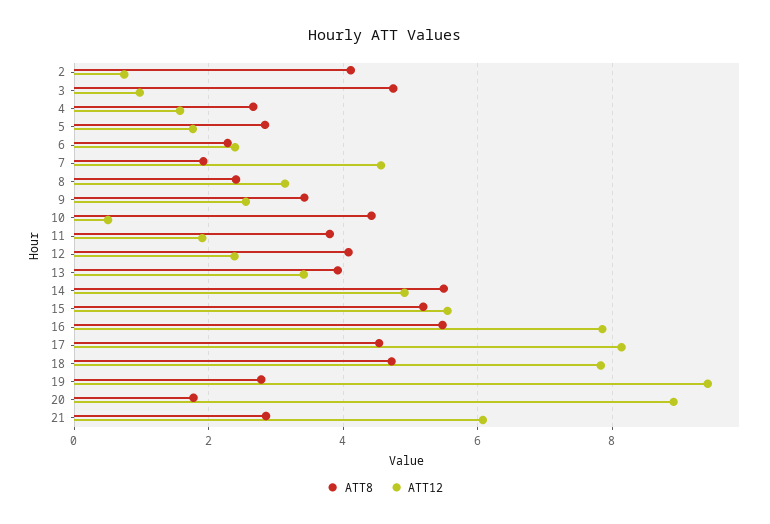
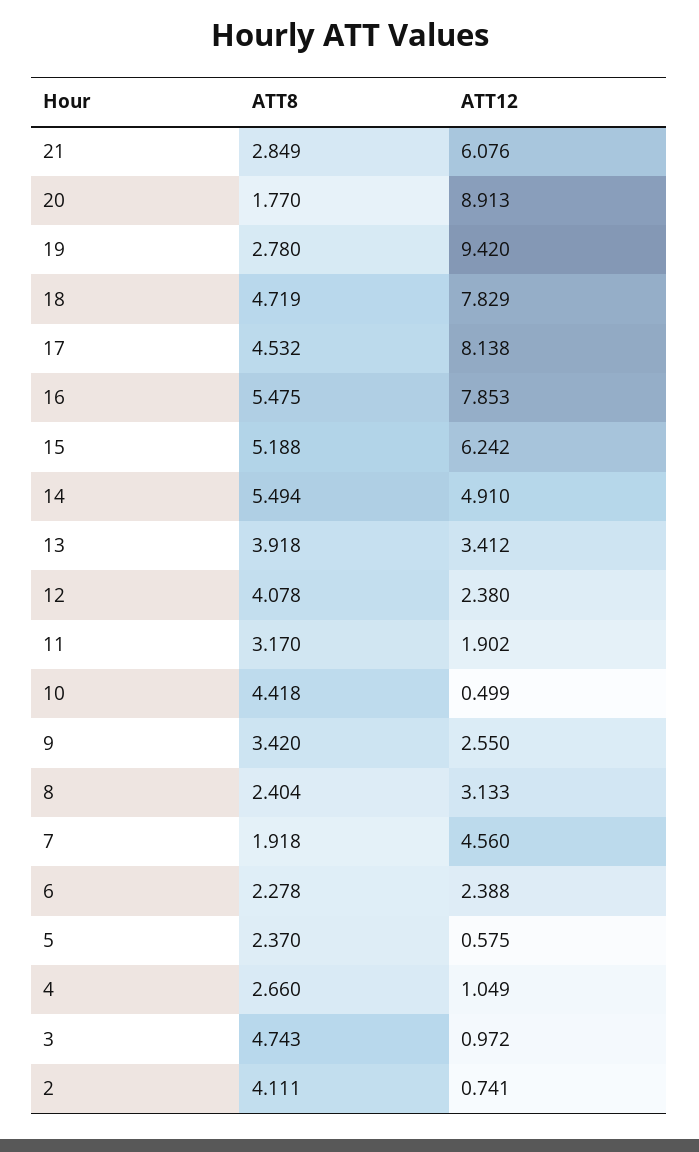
ATT12, 4: 1.6 -> 1.049
ATT8, 5: 2.8 -> 2.37
ATT12, 5: 1.8 -> 0.575
ATT8, 11: 3.8 -> 3.17
ATT12, 15: 5.6 -> 6.242

